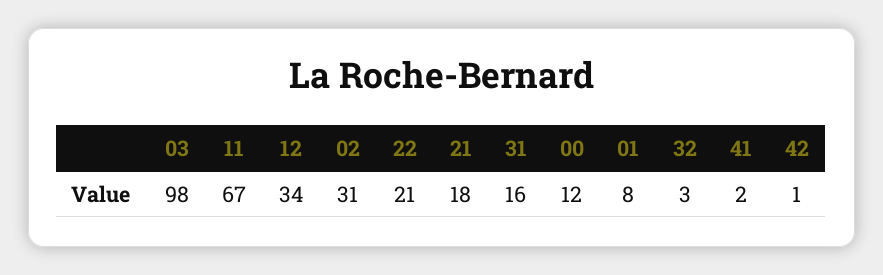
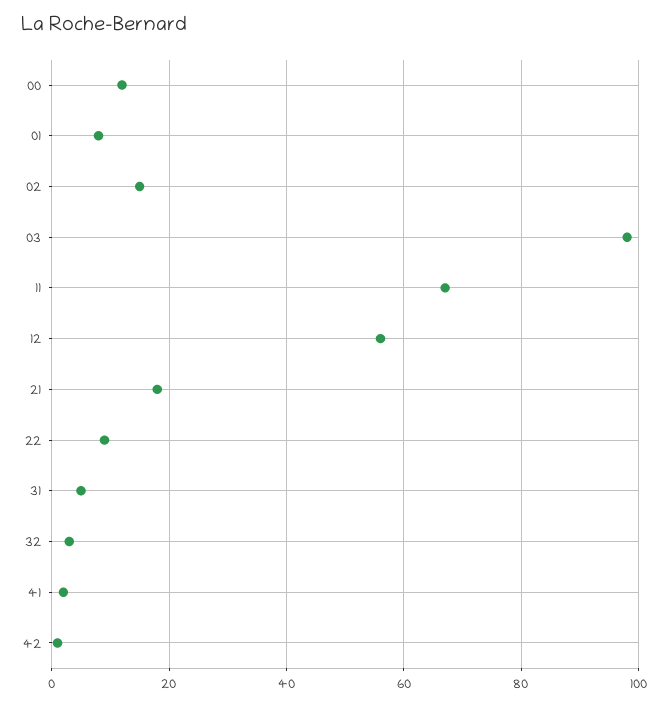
12: 34 -> 55
02: 31 -> 15
22: 21 -> 10
31: 16 -> 5

